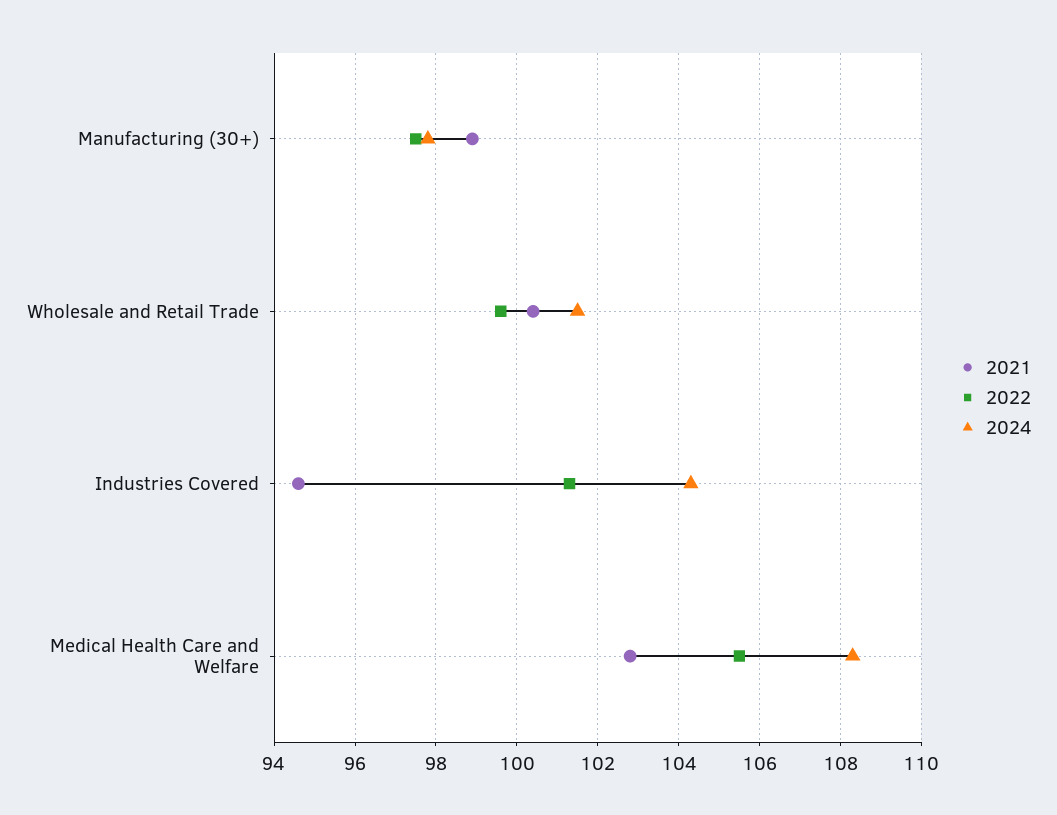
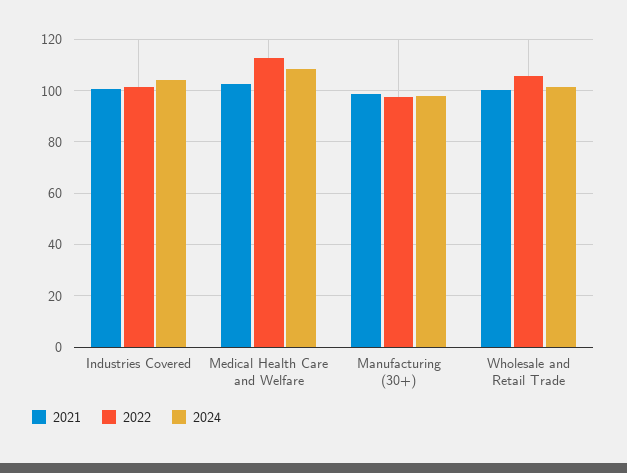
2022, Wholesale and Retail Trade: 99.5 -> 105
2021, Industries Covered: 94.5 -> 100
2022, Medical Health Care and Welfare: 105.5 -> 112.5

